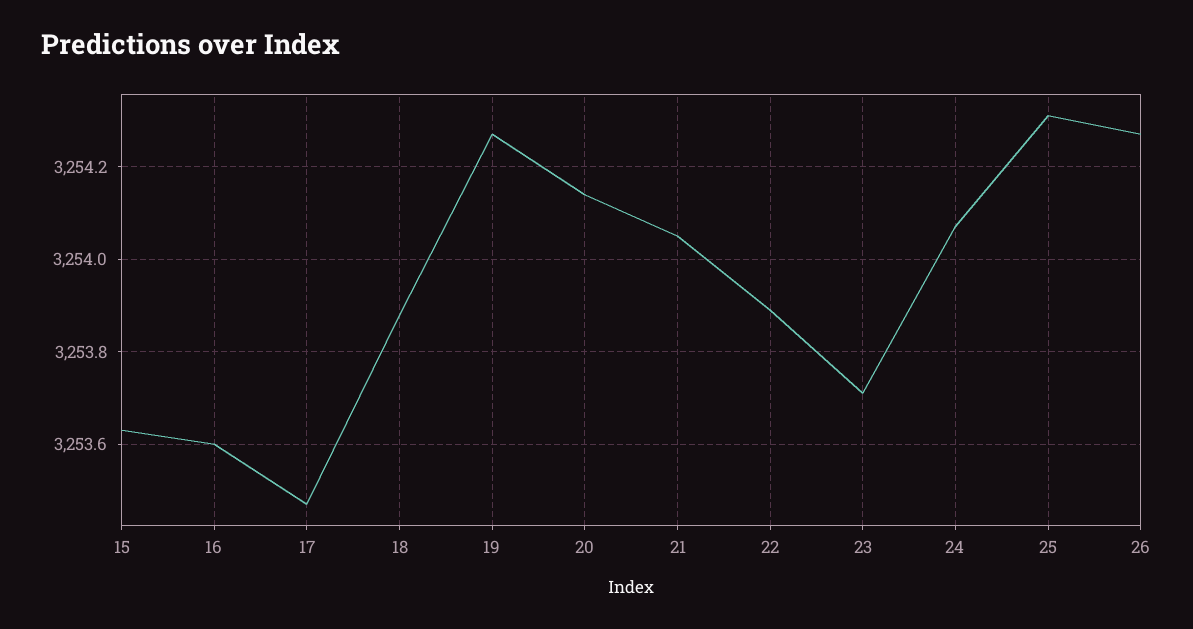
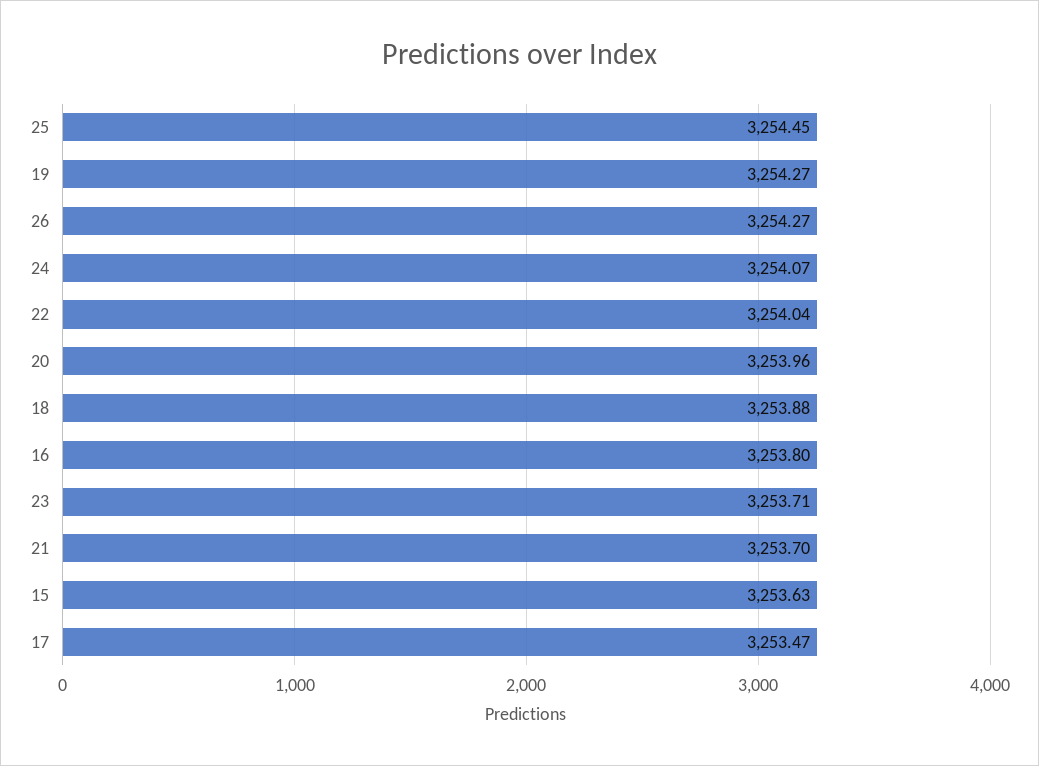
16: 3253.6 -> 3253.8
20: 3254.15 -> 3253.96
21: 3254.05 -> 3253.7
22: 3253.9 -> 3254.04
25: 3254.3 -> 3254.45

